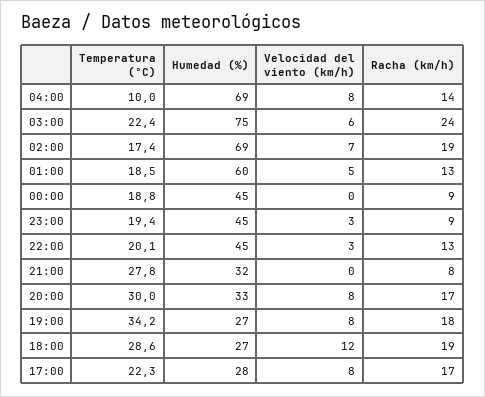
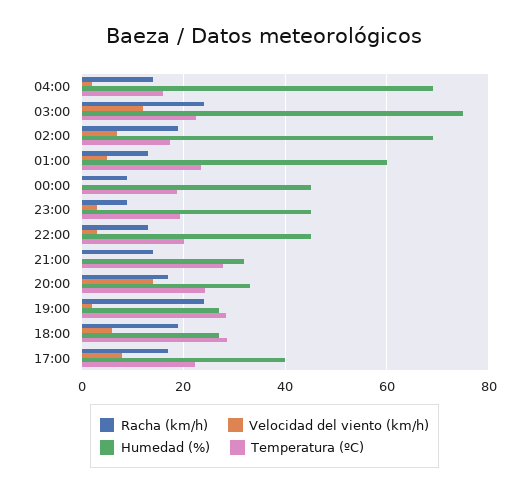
Temperatura (ºC), 04:00: 10 -> 16
Velocidad del viento (km/h), 04:00: 8 -> 2
Velocidad del viento (km/h), 03:00: 6 -> 12
Temperatura (ºC), 01:00: 18.5 -> 24
Racha (km/h), 21:00: 8 -> 14
Temperatura (ºC), 20:00: 30 -> 24
Velocidad del viento (km/h), 20:00: 8 -> 14
Temperatura (ºC), 19:00: 34.2 -> 28
Velocidad del viento (km/h), 19:00: 8 -> 2
Racha (km/h), 19:00: 18 -> 24
Velocidad del viento (km/h), 18:00: 12 -> 6
Humedad (%), 17:00: 28 -> 40

